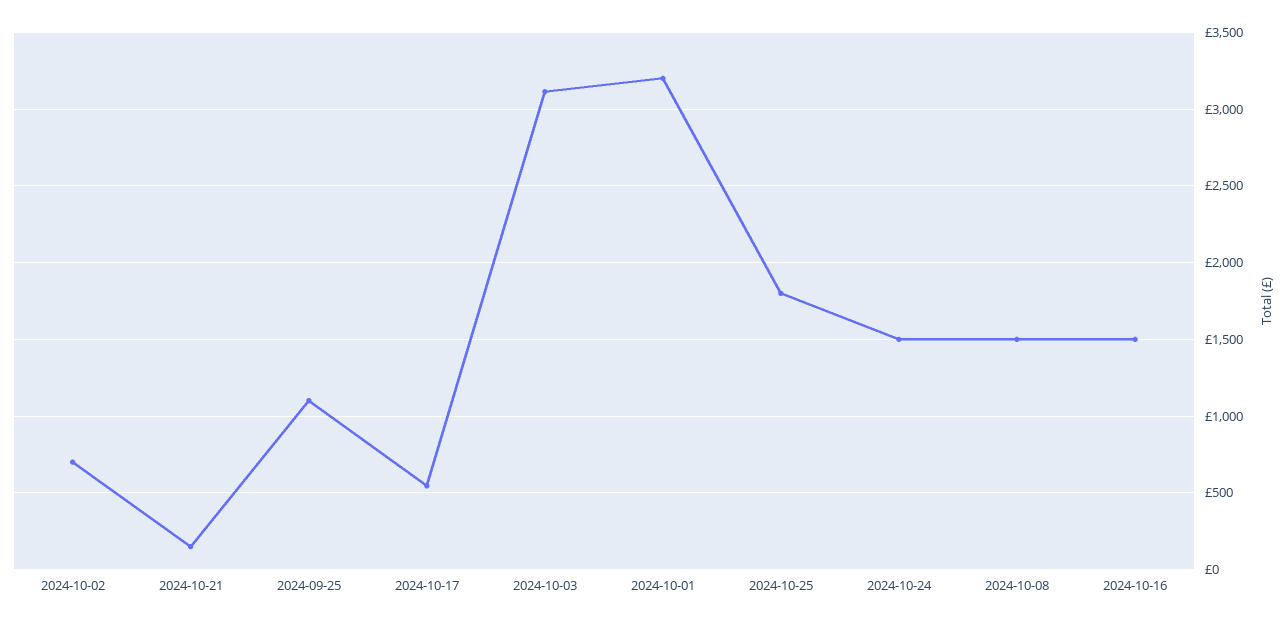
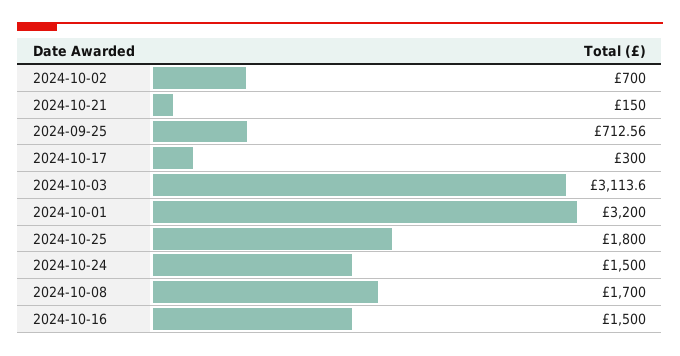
2024-09-25: 1100 -> 712.56
2024-10-17: 550 -> 300
2024-10-08: 1500 -> 1700

